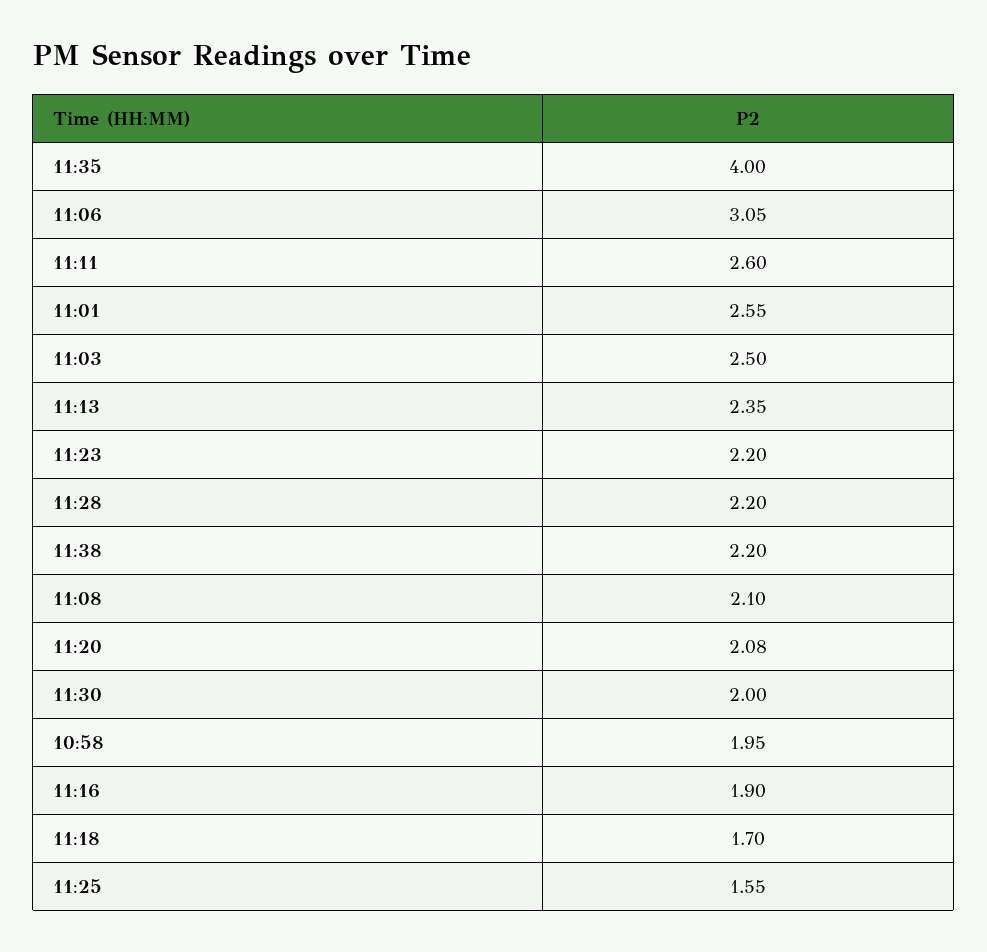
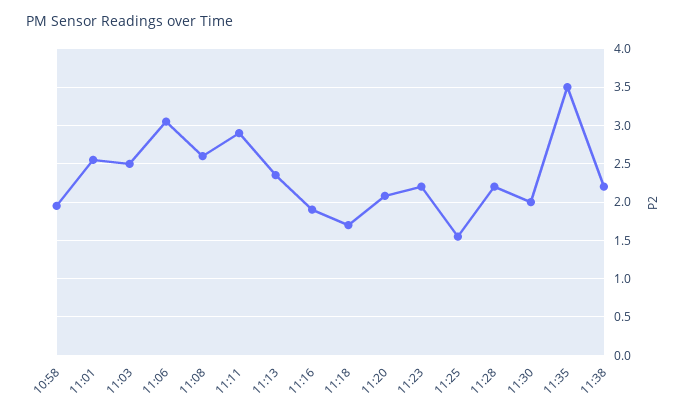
11:35: 4 -> 3.5
11:11: 2.6 -> 2.9
11:08: 2.1 -> 2.6

